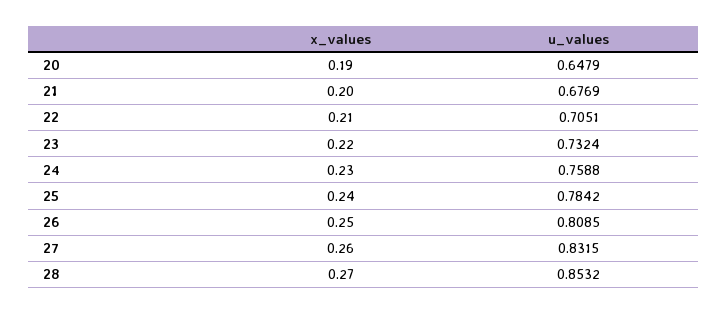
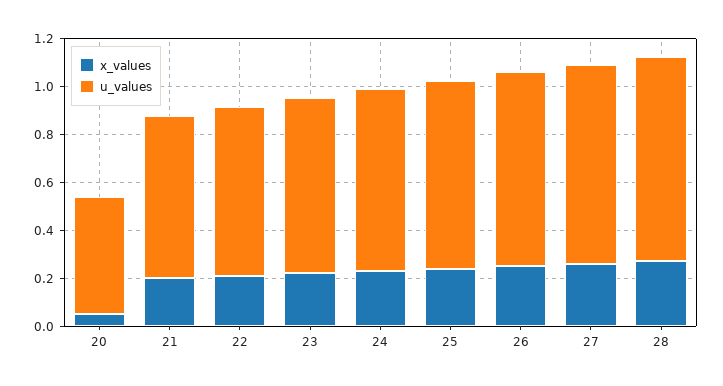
x_values, 20: 0.19 -> 0.05
u_values, 20: 0.6479 -> 0.5

